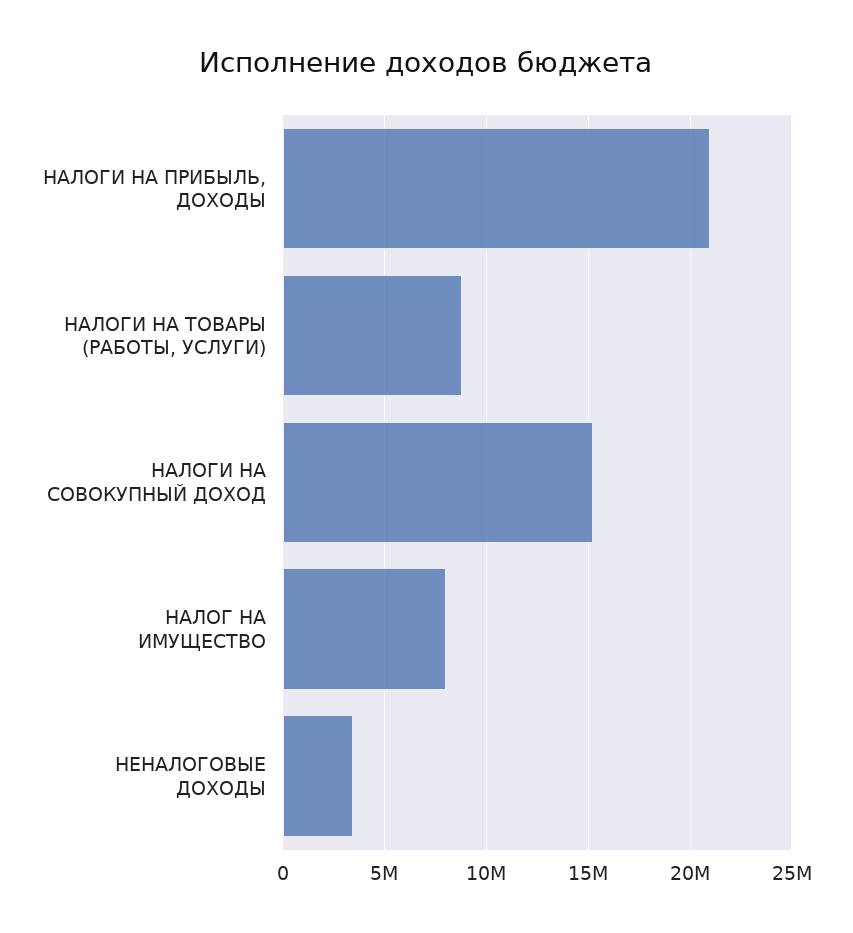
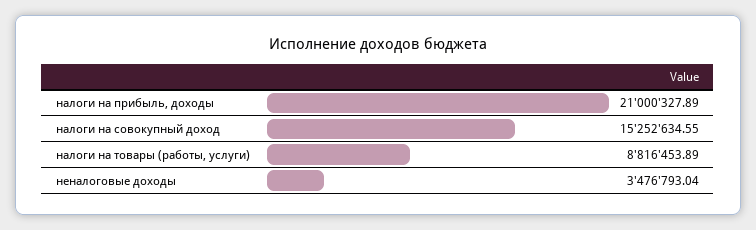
НАЛОГ НА ИМУЩЕСТВО: 8000000 -> none

